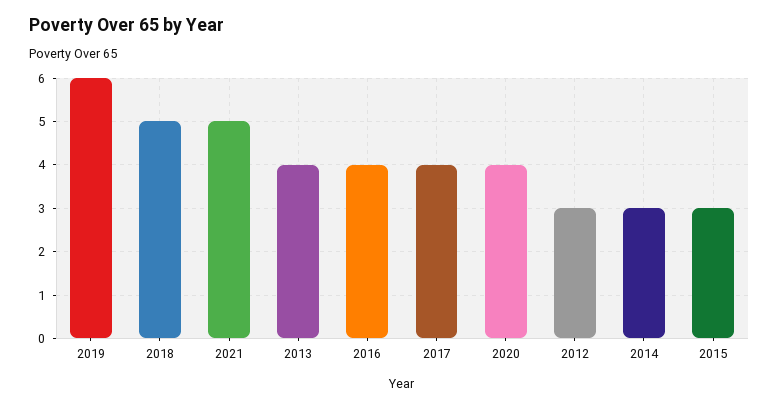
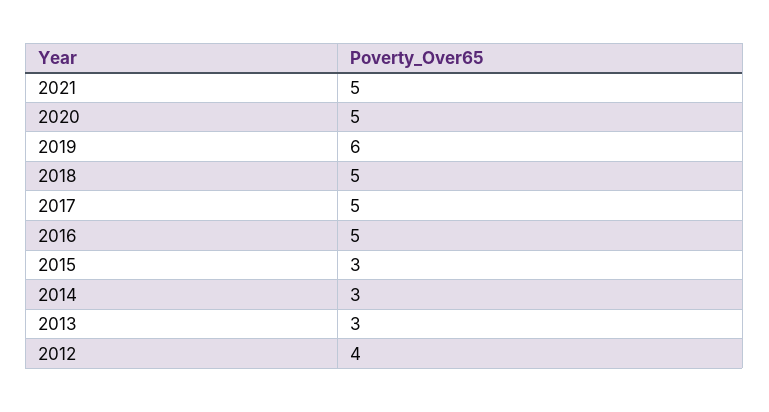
2013: 4 -> 3
2016: 4 -> 5
2017: 4 -> 5
2020: 4 -> 5
2012: 3 -> 4

